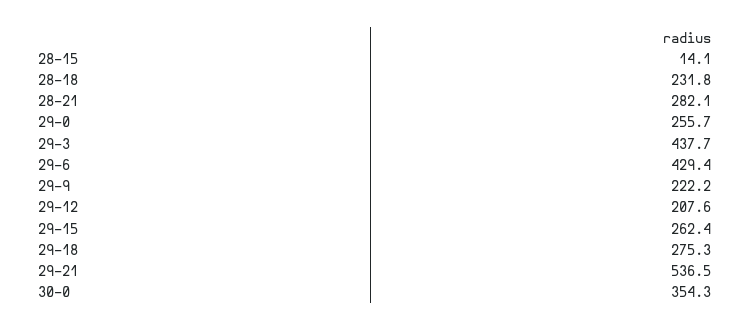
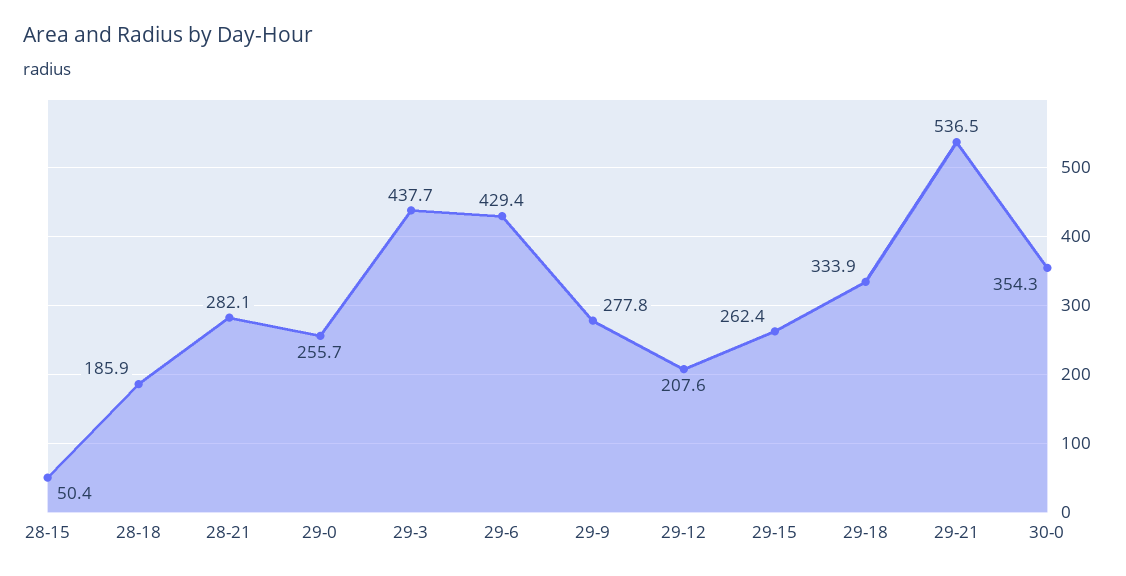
28-15: 14.1 -> 50.4
28-18: 231.8 -> 185.9
29-9: 222.2 -> 277.8
29-18: 275.3 -> 333.9

